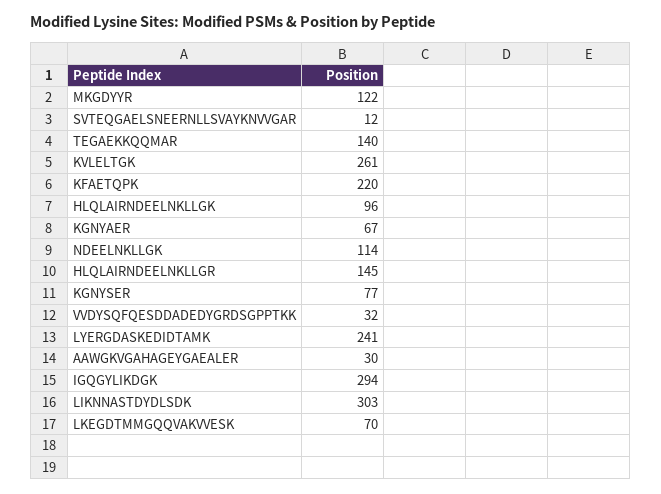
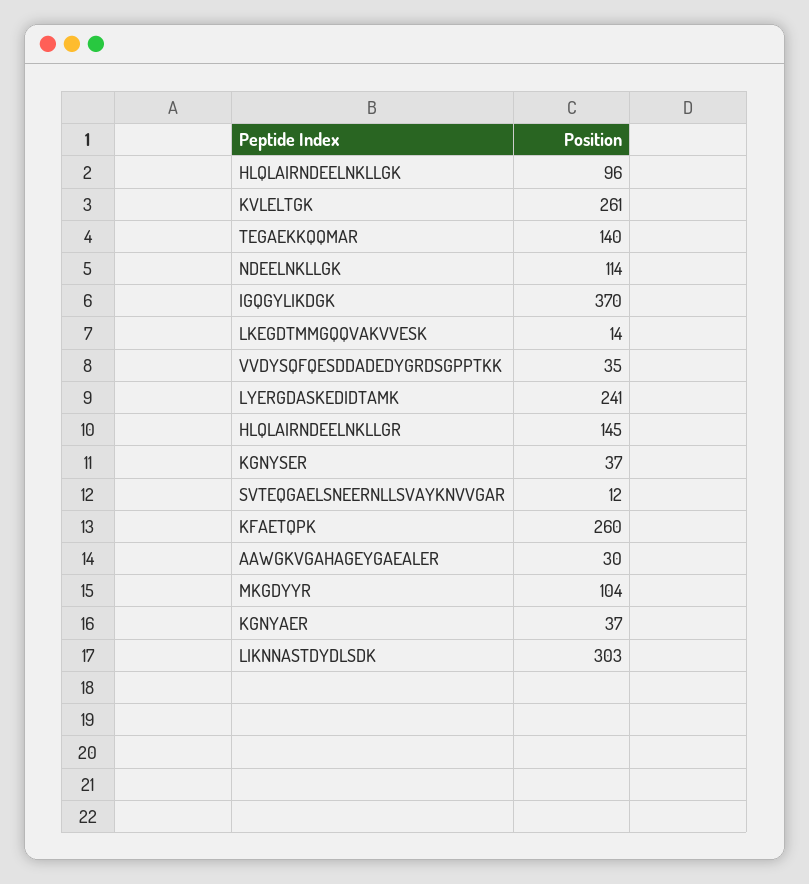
MKGDYYR: 122 -> 104
KFAETQPK: 220 -> 260
KGNYAER: 67 -> 37
KGNYSER: 77 -> 37
VVDYSQFQESDDADEDYGRDSGPPTKK: 32 -> 35
IGQGYLIKDGK: 294 -> 370
LKEGDTMMGQQVAKVVESK: 70 -> 14

